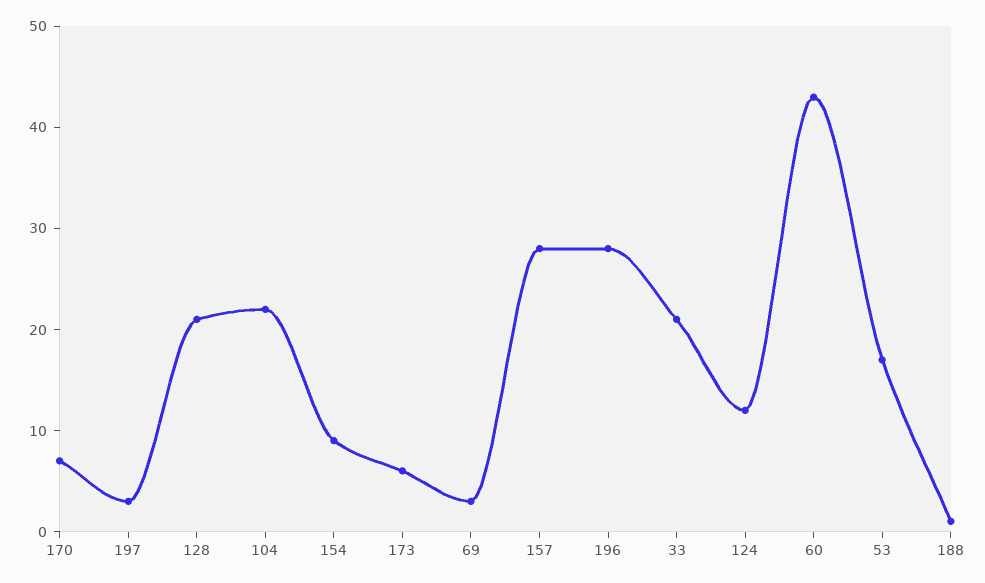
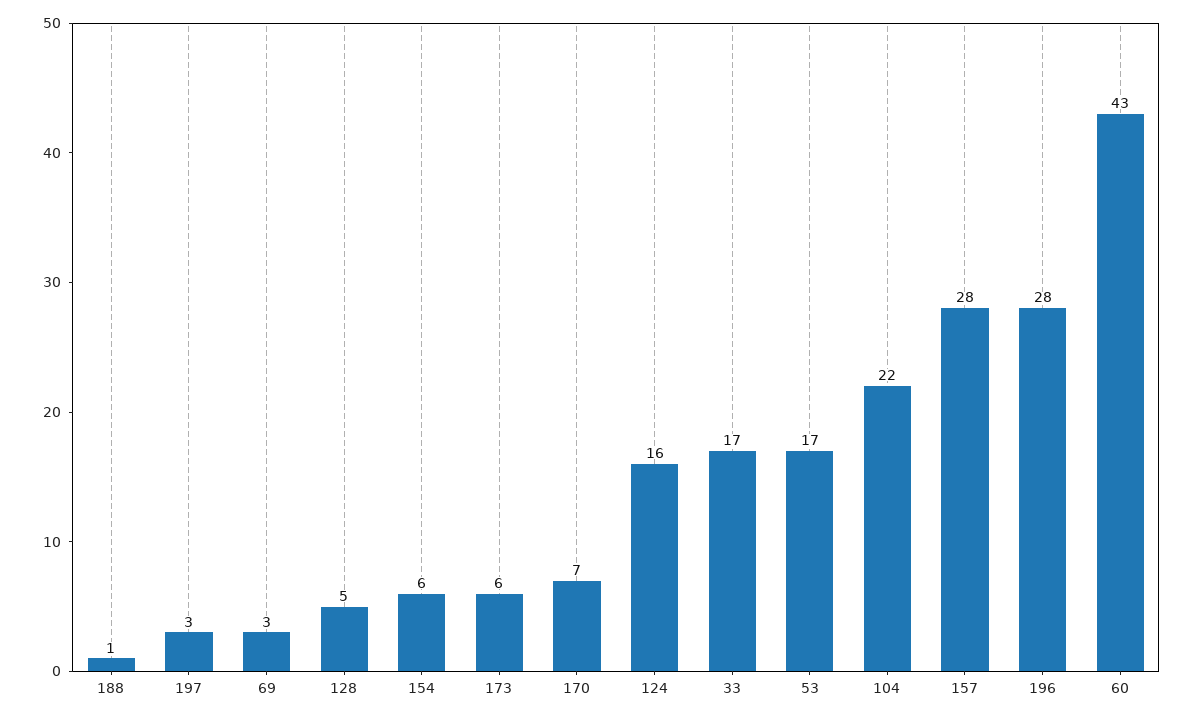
128: 21 -> 5
154: 9 -> 6
33: 21 -> 17
124: 12 -> 16

